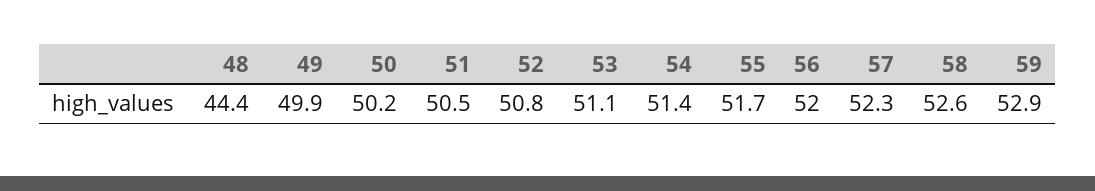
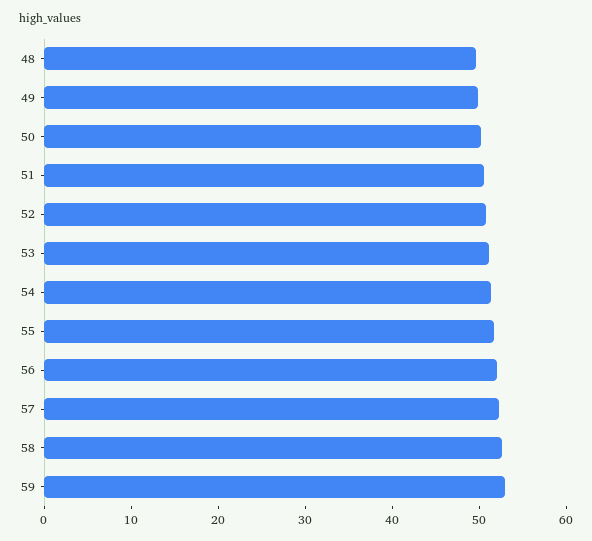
48: 44.4 -> 50

